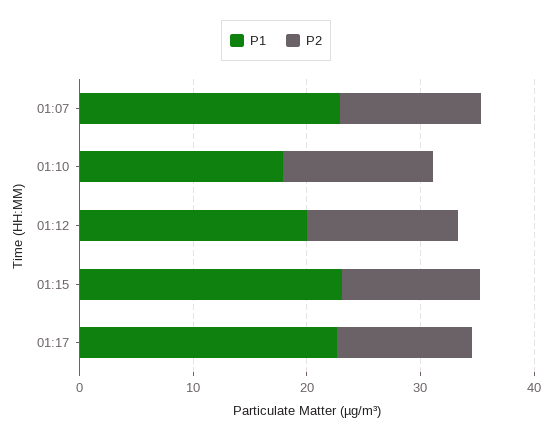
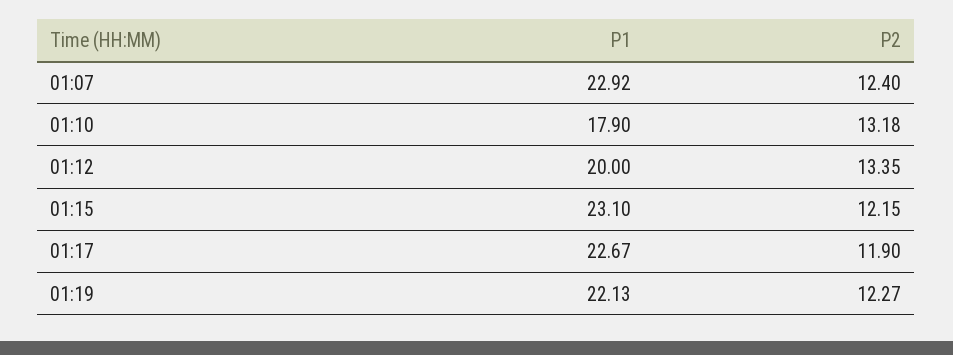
P1, 01:19: none -> 22.13
P2, 01:19: none -> 12.27

